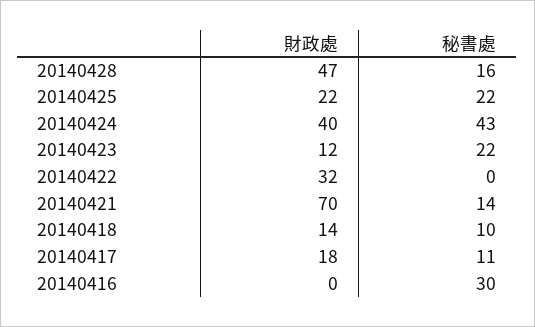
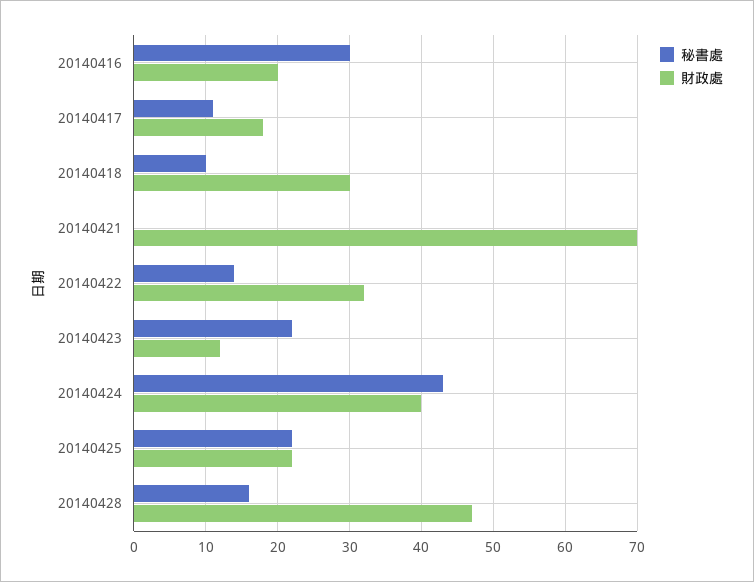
秘書處, 20140422: 0 -> 14
秘書處, 20140421: 14 -> 0
財政處, 20140418: 14 -> 30
財政處, 20140416: 0 -> 20

